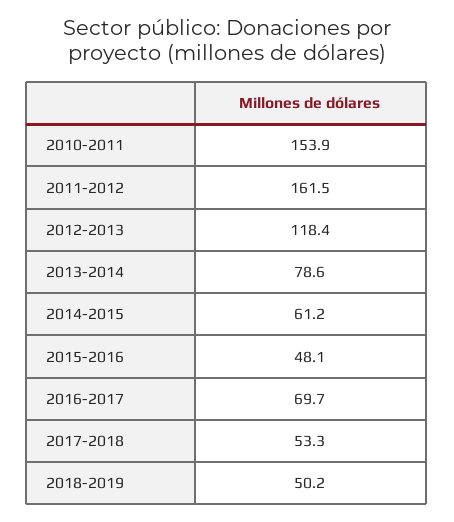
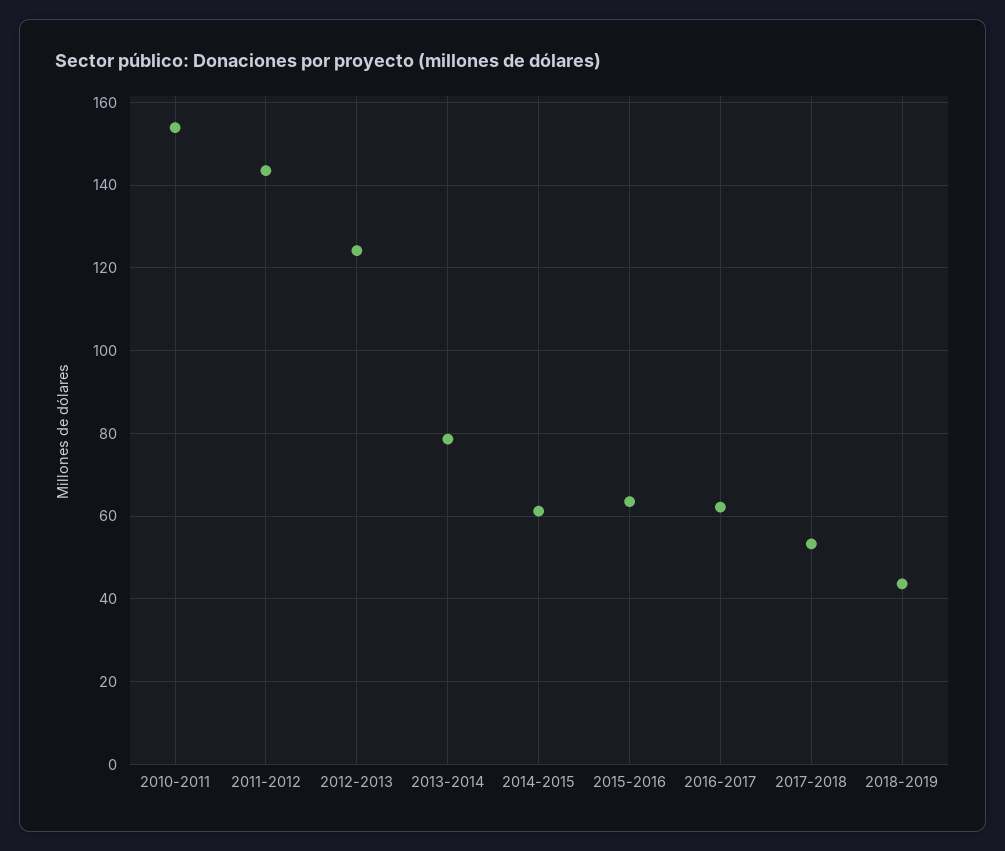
2011-2012: 161.5 -> 144
2012-2013: 118.4 -> 124
2015-2016: 48.1 -> 64
2016-2017: 69.7 -> 62
2018-2019: 50.2 -> 44

